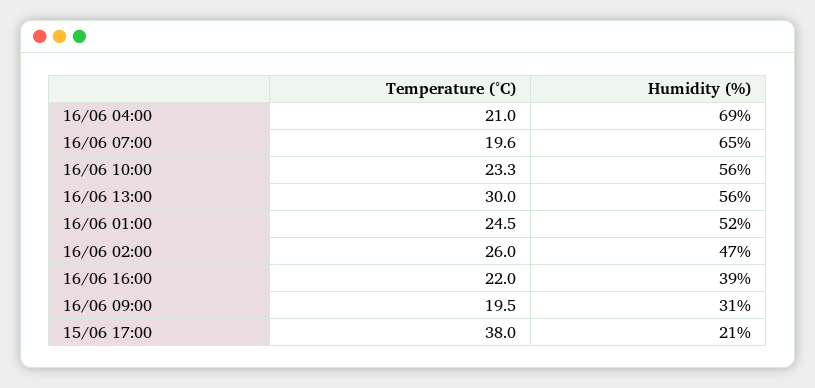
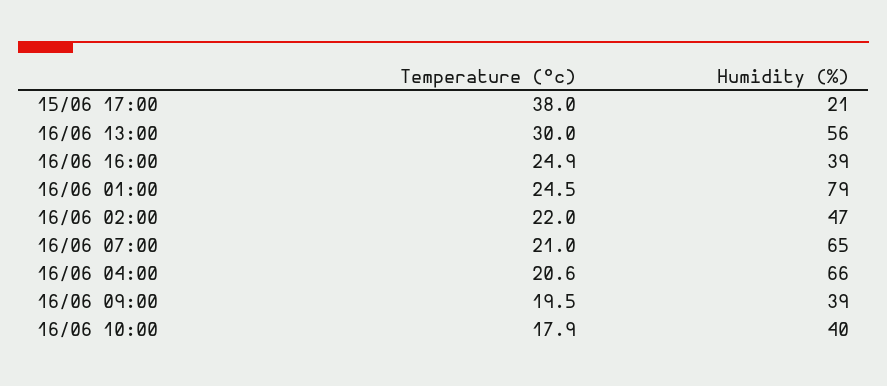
Temperature (°C), 16/06 04:00: 21 -> 20.6
Humidity (%), 16/06 04:00: 69 -> 66
Temperature (°C), 16/06 07:00: 19.6 -> 21
Temperature (°C), 16/06 10:00: 23.3 -> 17.9
Humidity (%), 16/06 10:00: 56 -> 40
Humidity (%), 16/06 01:00: 52 -> 79
Temperature (°C), 16/06 02:00: 26 -> 22
Temperature (°C), 16/06 16:00: 22 -> 24.9
Humidity (%), 16/06 09:00: 31 -> 39

